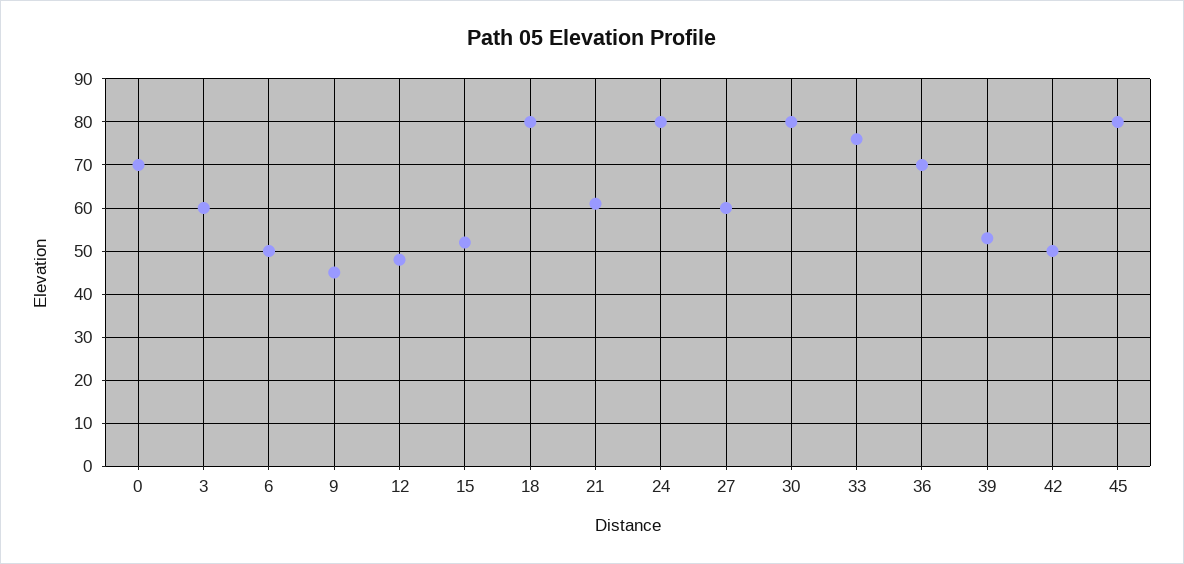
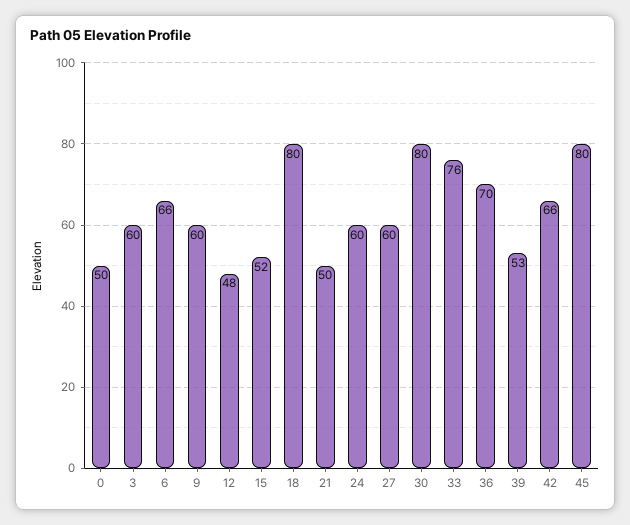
0: 70 -> 50
6: 50 -> 66
9: 45 -> 60
21: 60 -> 50
24: 80 -> 60
42: 50 -> 66

